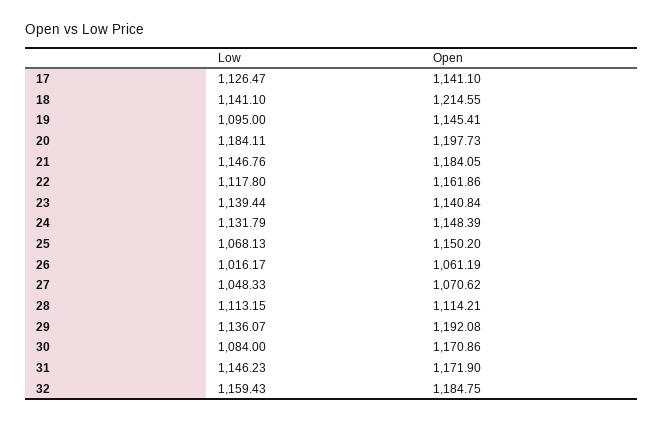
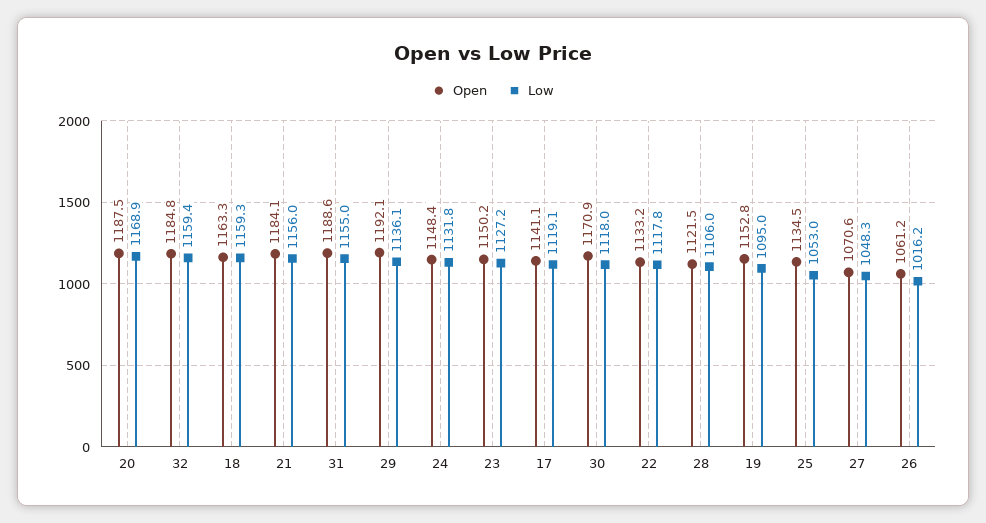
Low, 17: 1126.47 -> 1119.1
Low, 18: 1141.1 -> 1159.3
Open, 18: 1214.55 -> 1163.3
Open, 19: 1145.41 -> 1152.8
Low, 20: 1184.11 -> 1168.9
Open, 20: 1197.73 -> 1187.5
Low, 21: 1146.76 -> 1156
Open, 22: 1161.86 -> 1133.2
Low, 23: 1139.44 -> 1127.2
Open, 23: 1140.84 -> 1150.2
Low, 25: 1068.13 -> 1053
Open, 25: 1150.2 -> 1134.5
Low, 28: 1113.15 -> 1106
Open, 28: 1114.21 -> 1121.5
Low, 30: 1084 -> 1118
Low, 31: 1146.23 -> 1155
Open, 31: 1171.9 -> 1188.6

